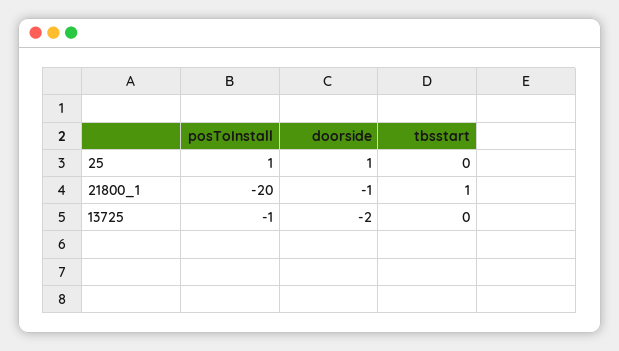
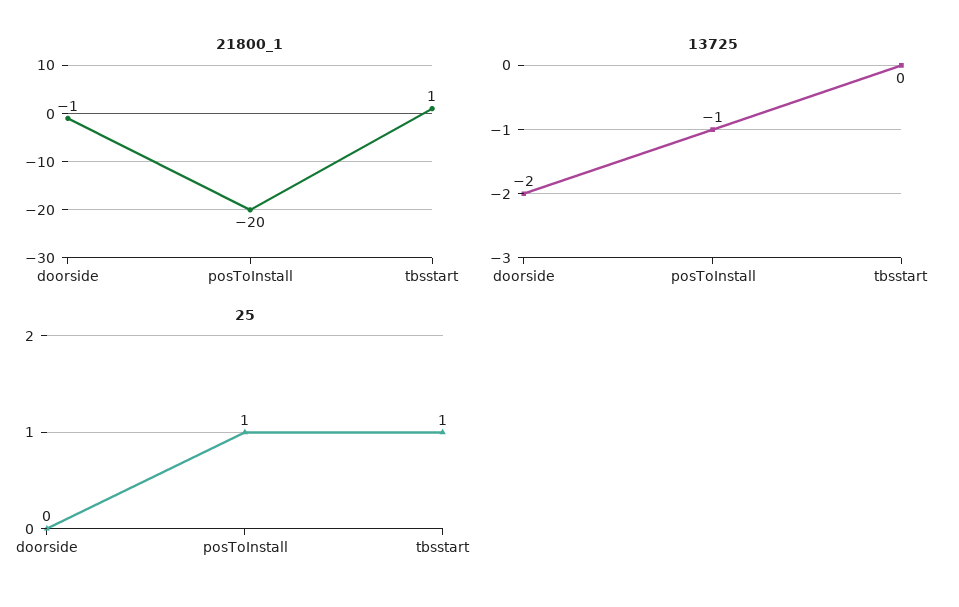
25, doorside: 1 -> 0
25, tbsstart: 0 -> 1

